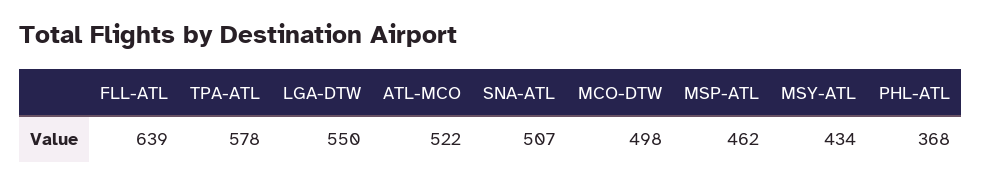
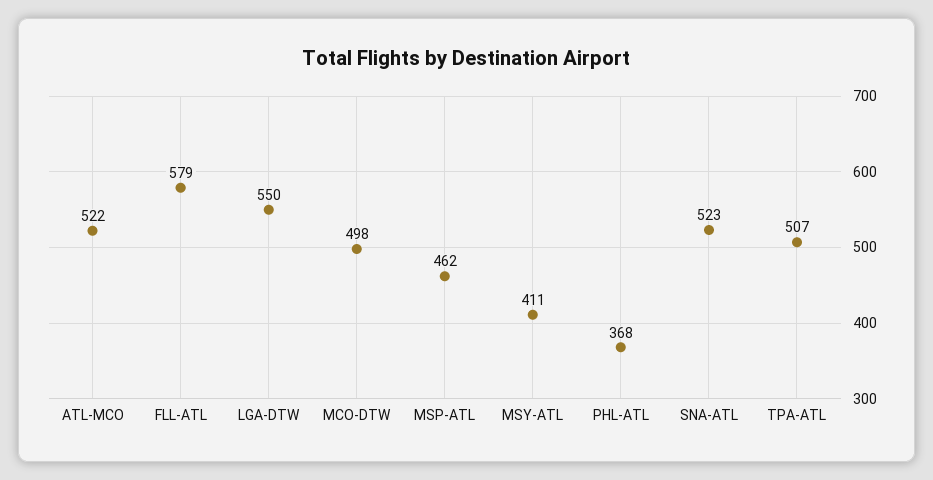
FLL-ATL: 639 -> 579
TPA-ATL: 578 -> 507
SNA-ATL: 507 -> 523
MSY-ATL: 434 -> 411

